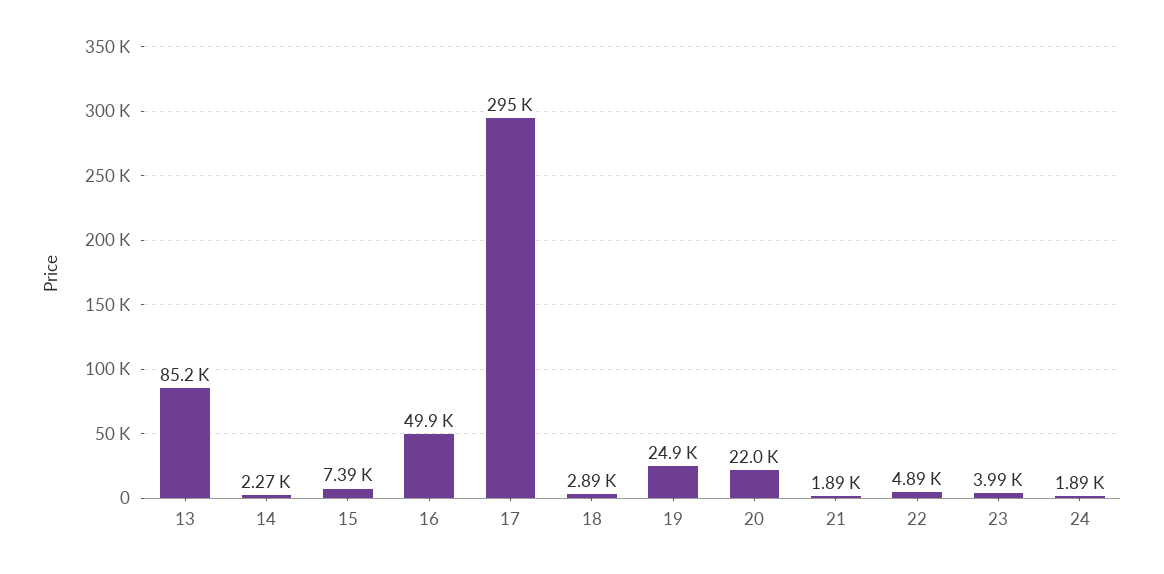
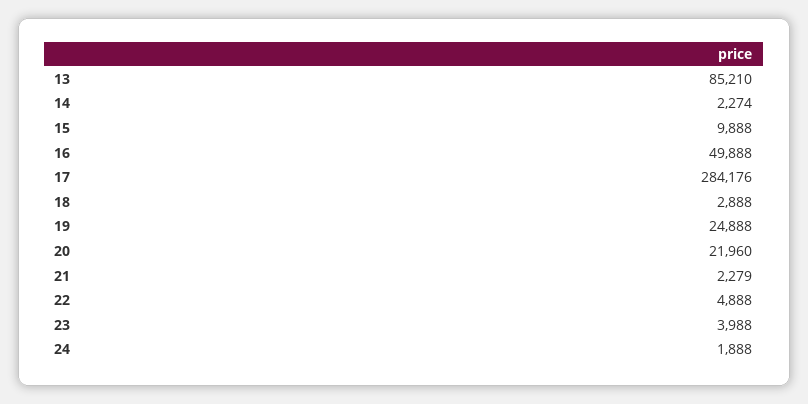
15: 7390 -> 9888
17: 295000 -> 284176
21: 1890 -> 2279

